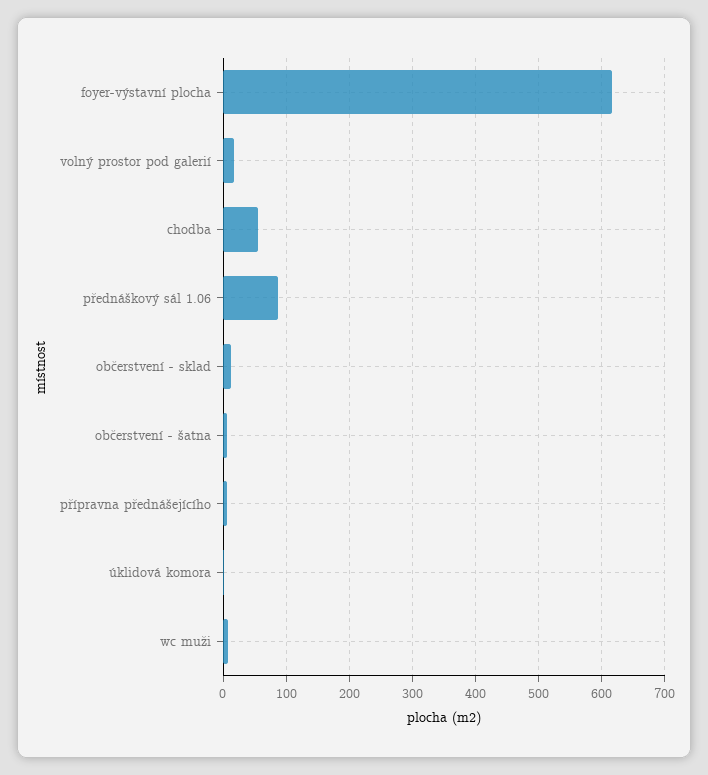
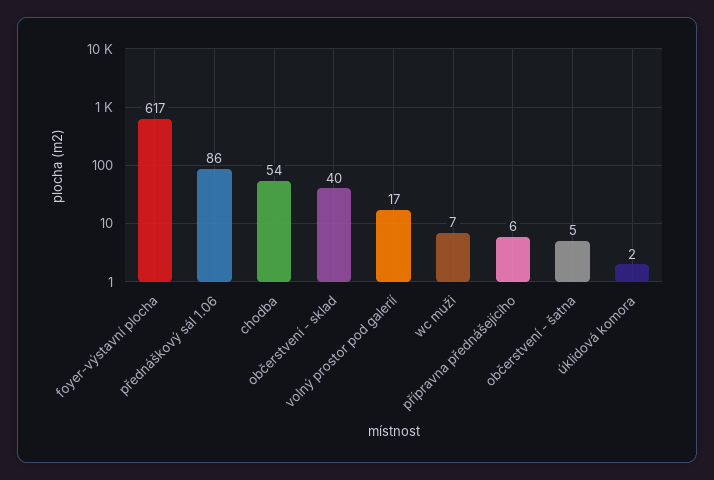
občerstvení - sklad: 10 -> 40

